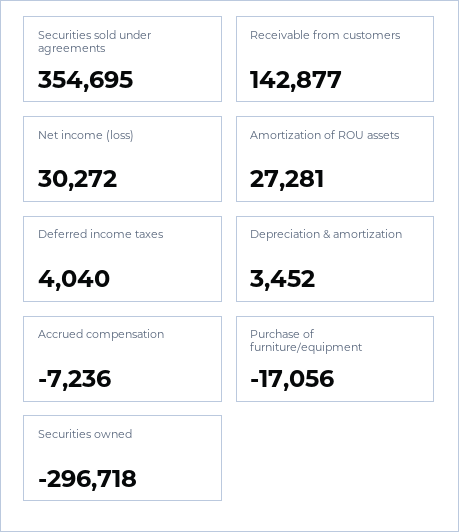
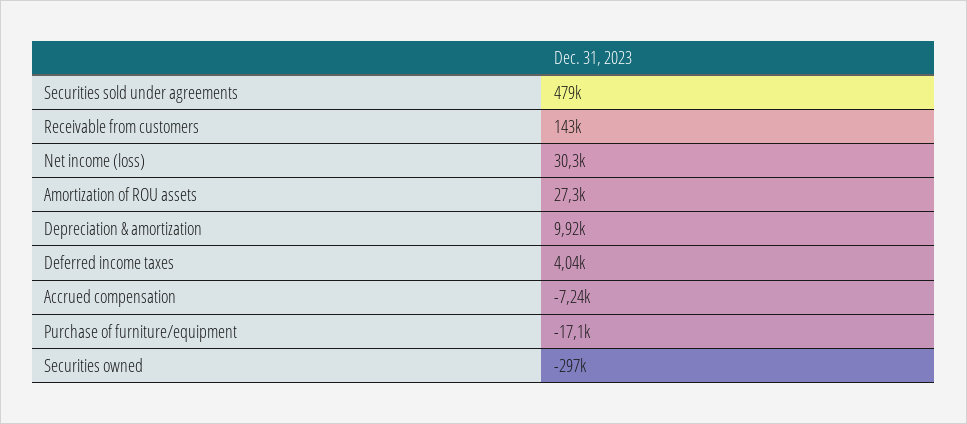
Securities sold under agreements: 354695 -> 479000
Depreciation & amortization: 3452 -> 9920

